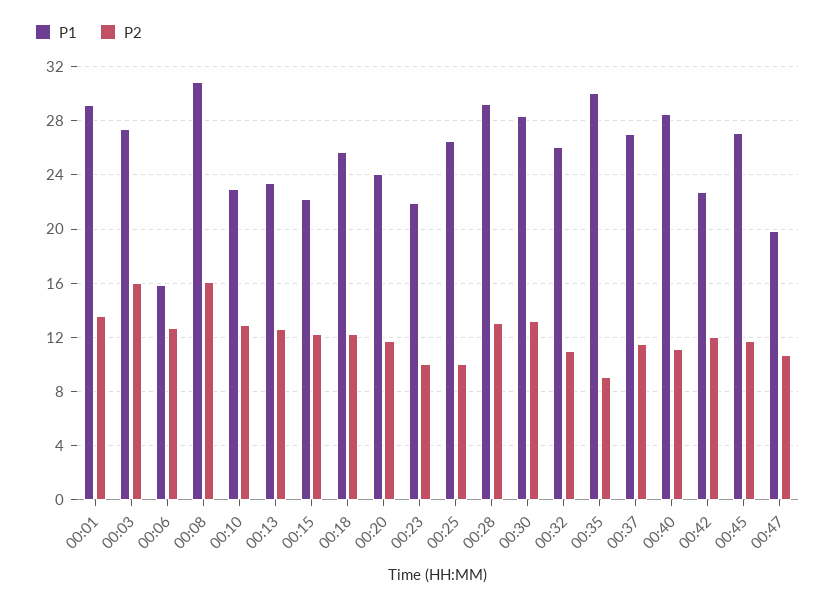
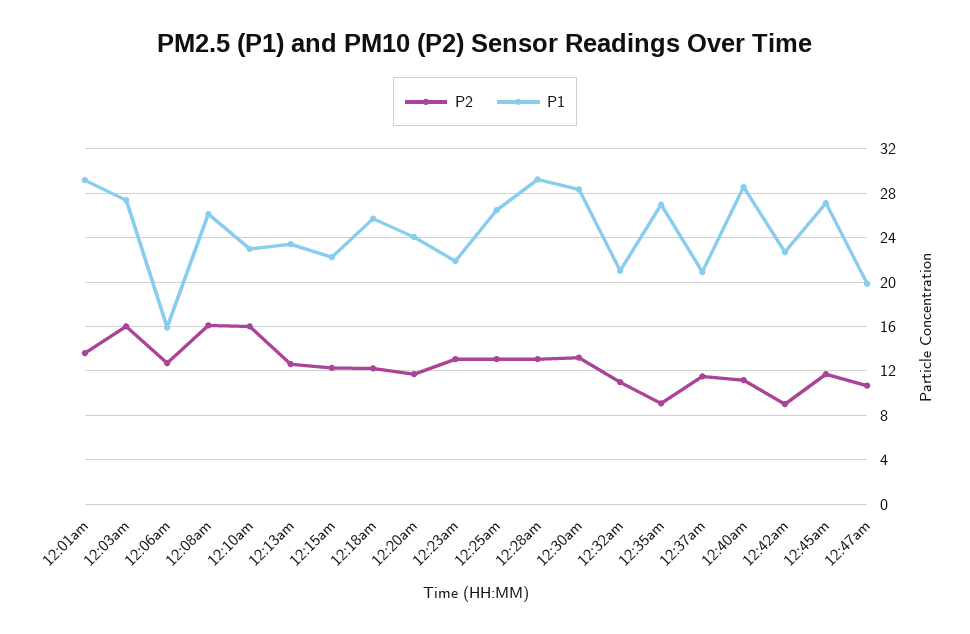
P1, 00:08: 31 -> 26
P2, 00:10: 13 -> 16
P2, 00:23: 10 -> 13
P2, 00:25: 10 -> 13
P1, 00:32: 26 -> 21
P1, 00:35: 30 -> 27
P1, 00:37: 27 -> 21
P2, 00:42: 12 -> 9

